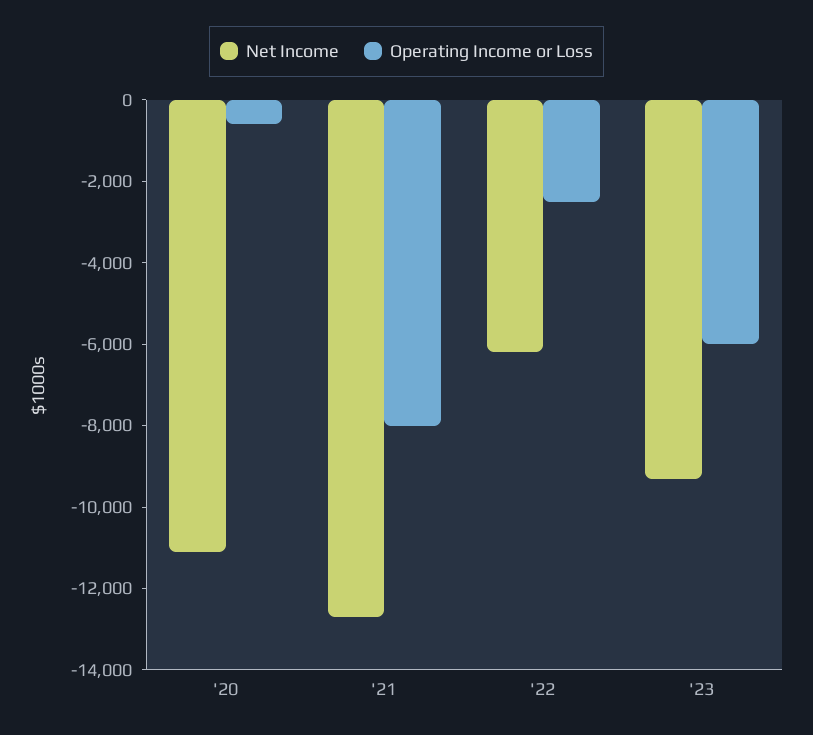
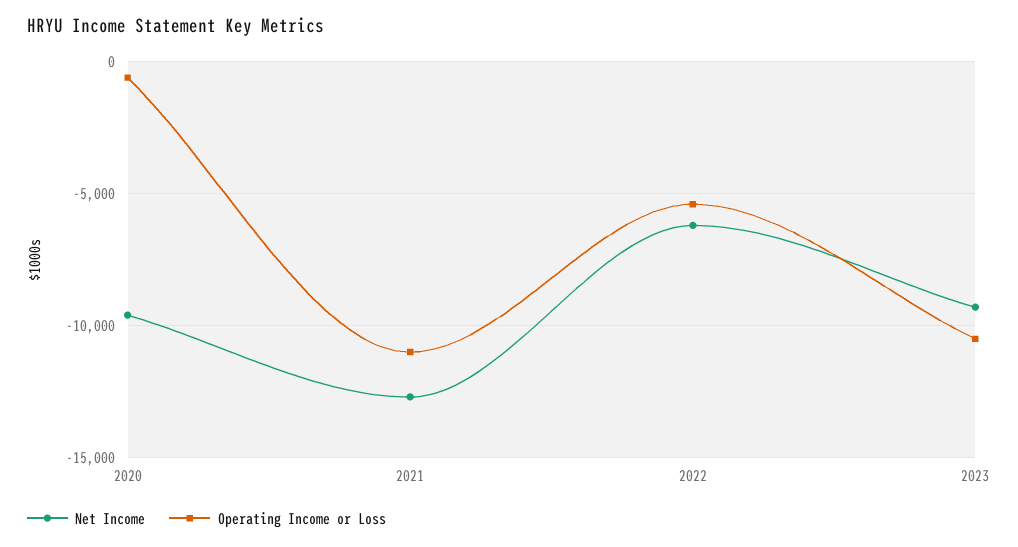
Net Income, '20: -11000 -> -9500
Operating Income or Loss, '21: -8000 -> -11000
Operating Income or Loss, '22: -2500 -> -5500
Operating Income or Loss, '23: -6000 -> -10500

